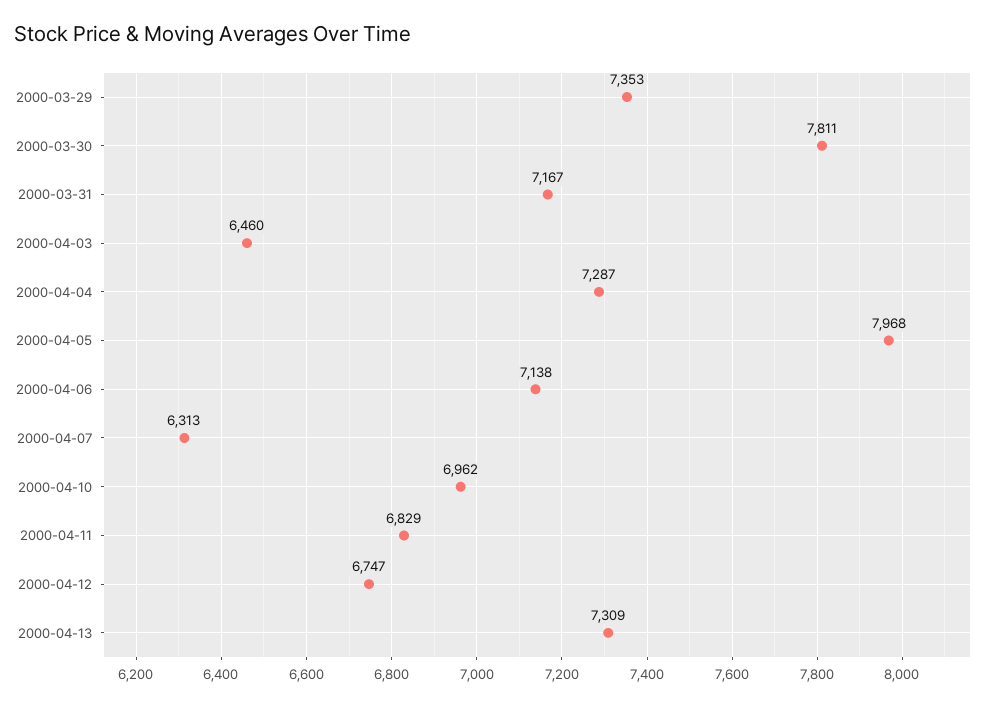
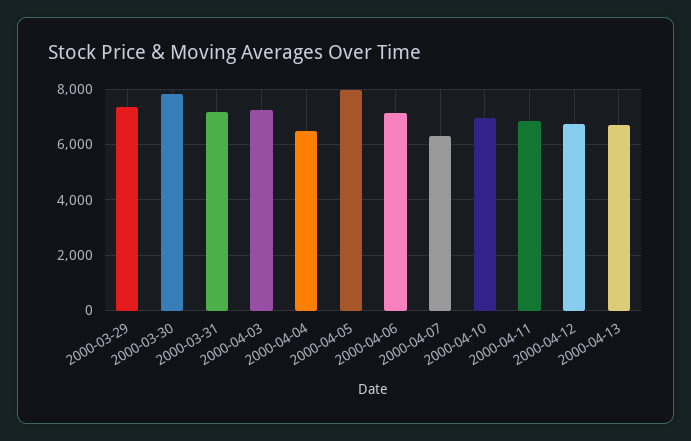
2000-04-03: 6460 -> 7250
2000-04-04: 7287 -> 6500
2000-04-13: 7309 -> 6750

